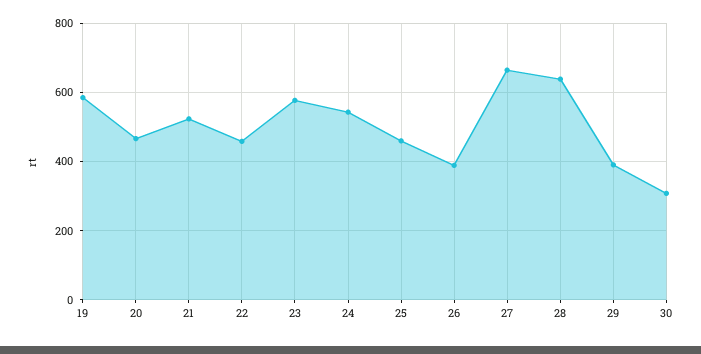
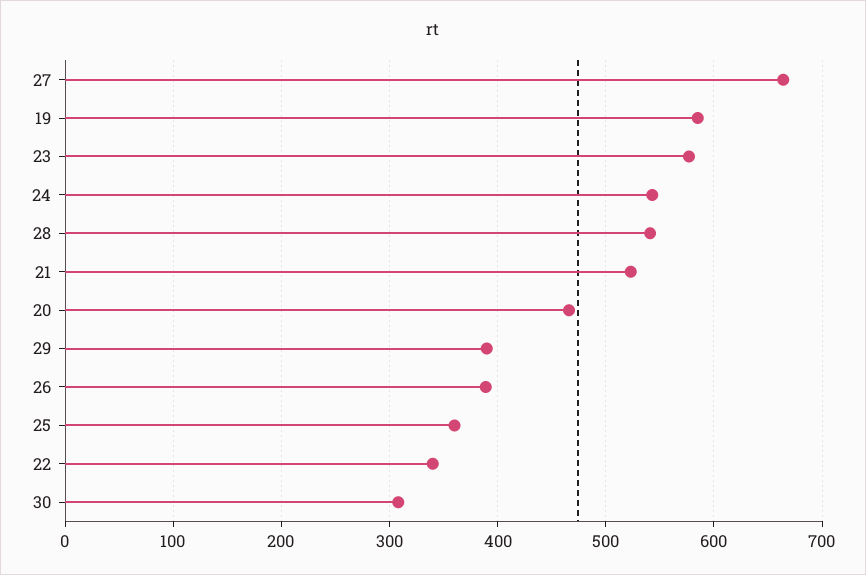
22: 460 -> 340
25: 460 -> 360
28: 640 -> 540

